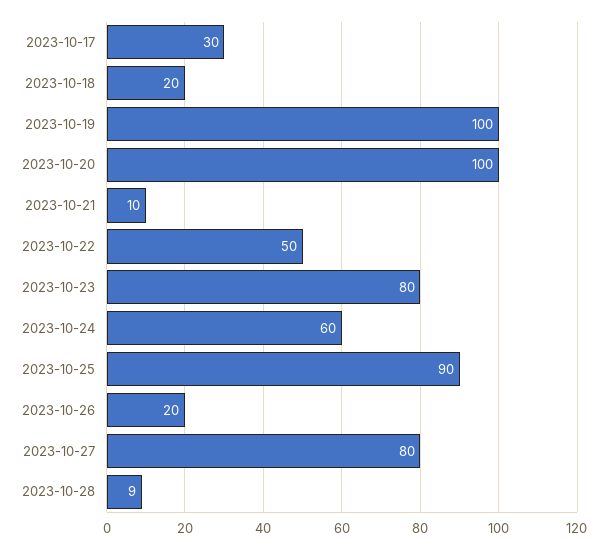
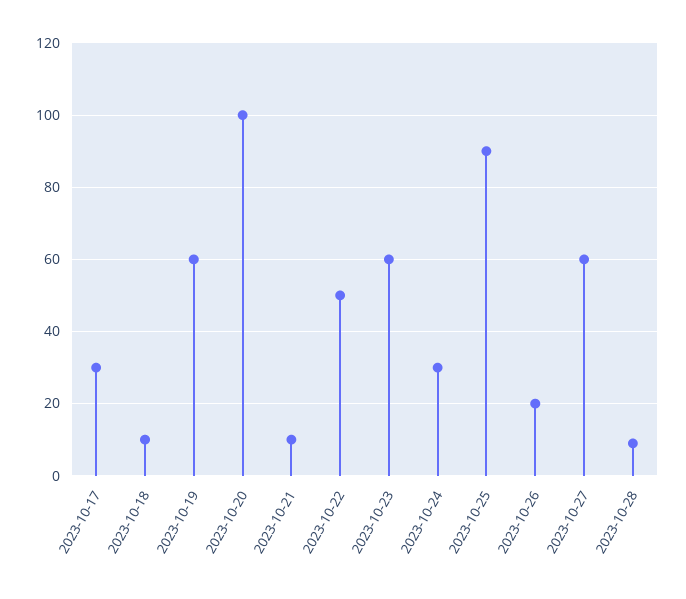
2023-10-18: 20 -> 10
2023-10-19: 100 -> 60
2023-10-23: 80 -> 60
2023-10-24: 60 -> 30
2023-10-27: 80 -> 60

